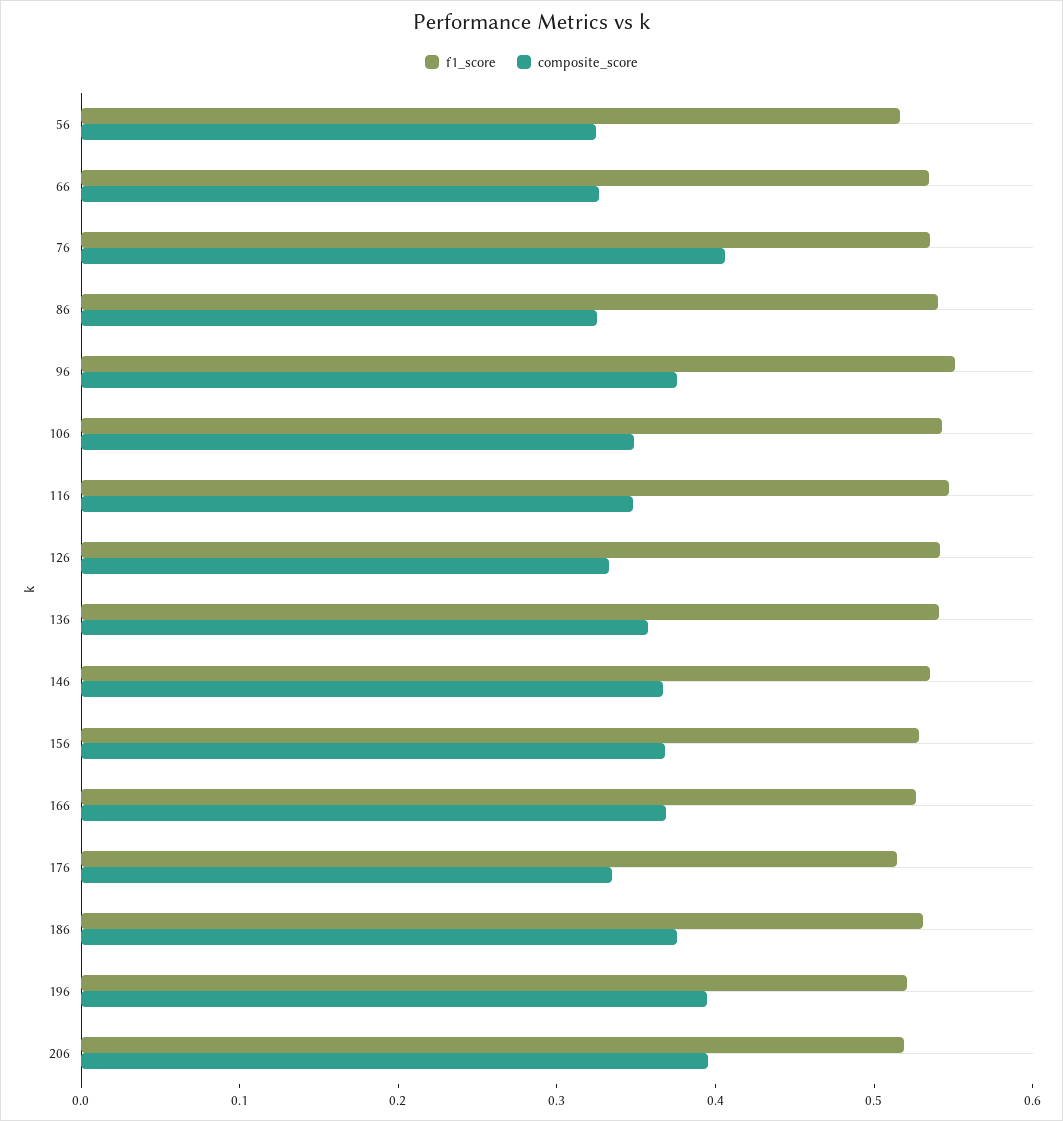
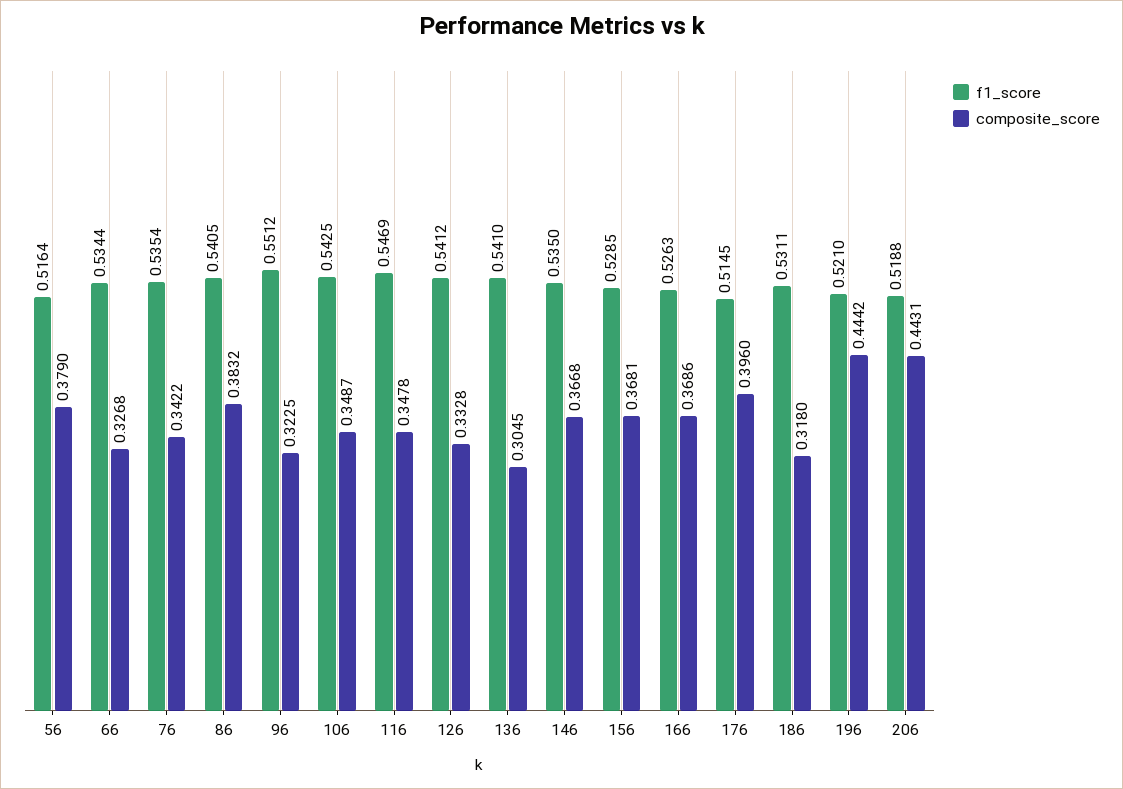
composite_score, 56: 0.32 -> 0.379
composite_score, 76: 0.4 -> 0.3422
composite_score, 86: 0.32 -> 0.3832
composite_score, 96: 0.38 -> 0.3225
composite_score, 136: 0.36 -> 0.3045
composite_score, 176: 0.34 -> 0.396
composite_score, 186: 0.38 -> 0.318
composite_score, 196: 0.4 -> 0.4442
composite_score, 206: 0.4 -> 0.4431

